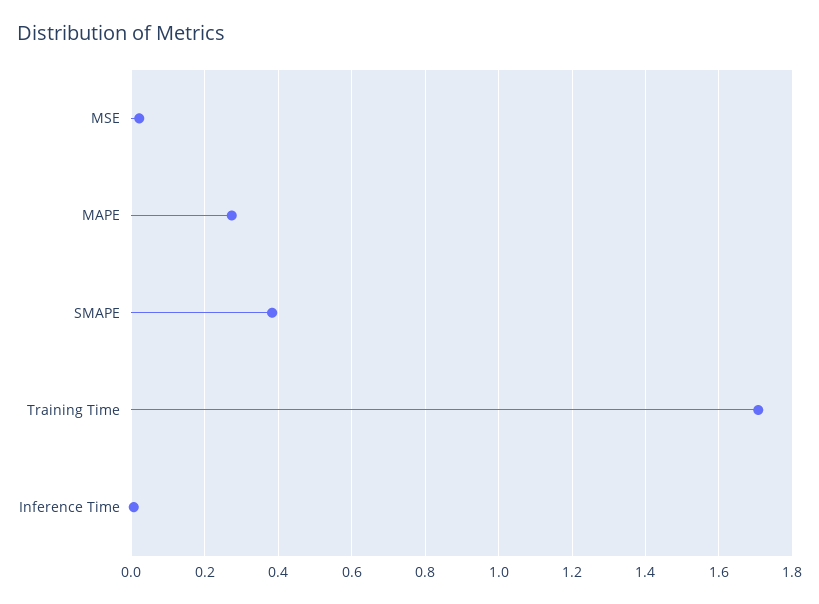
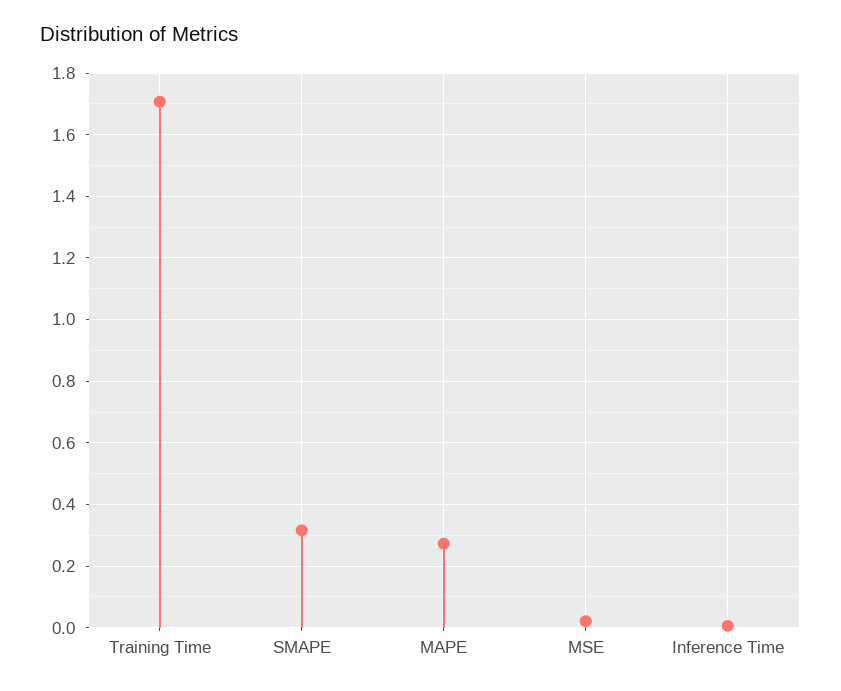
SMAPE: 0.38 -> 0.32

